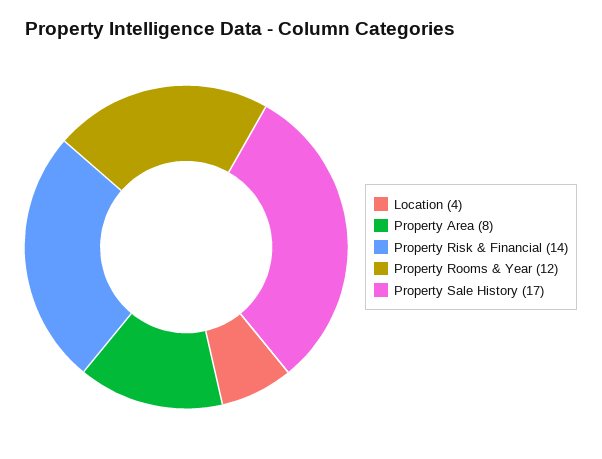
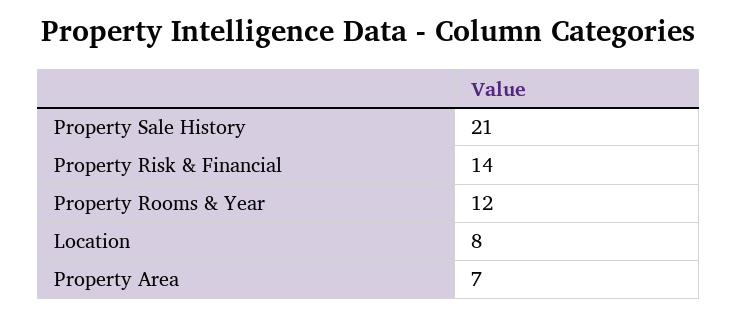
Location: 4 -> 8
Property Area: 8 -> 7
Property Sale History: 17 -> 21

